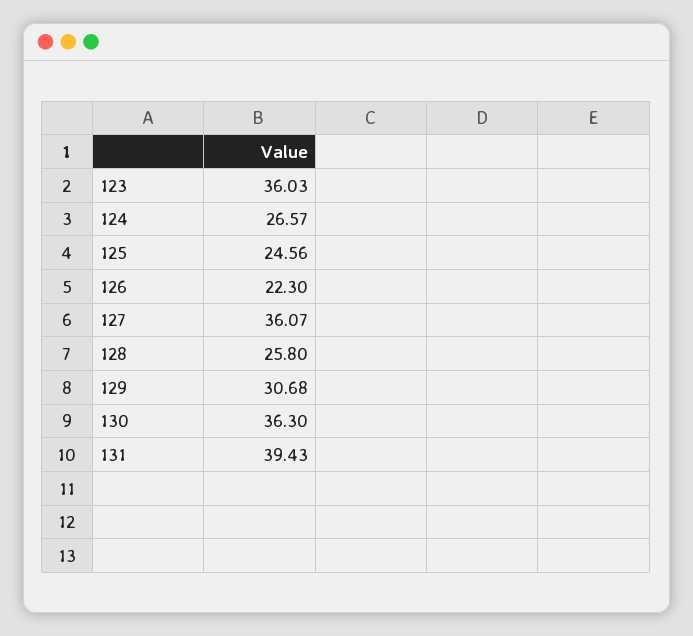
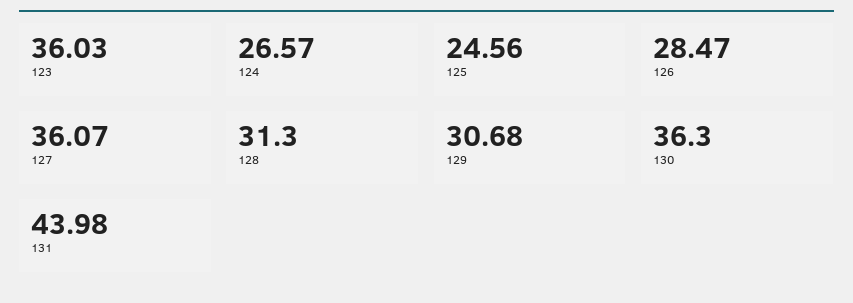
126: 22.3 -> 28.47
128: 25.8 -> 31.3
131: 39.43 -> 43.98

